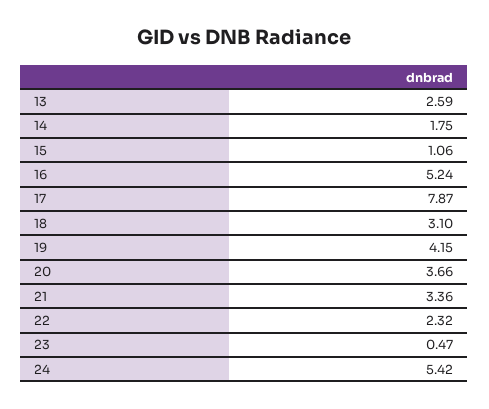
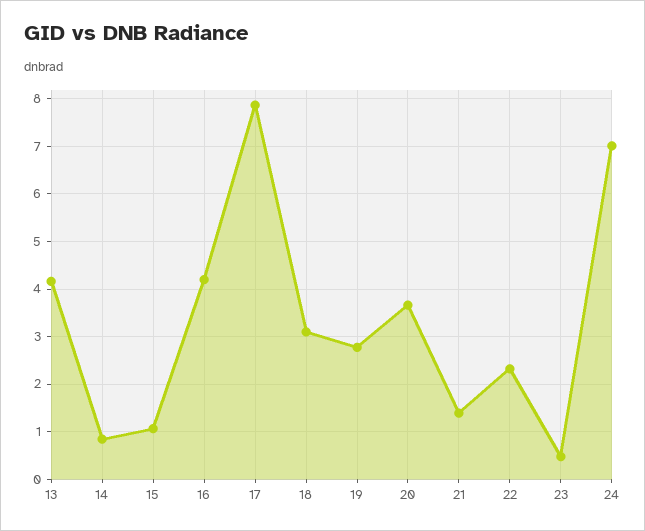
13: 2.59 -> 4.2
14: 1.75 -> 0.8
16: 5.24 -> 4.2
19: 4.15 -> 2.8
21: 3.36 -> 1.4
24: 5.42 -> 7

